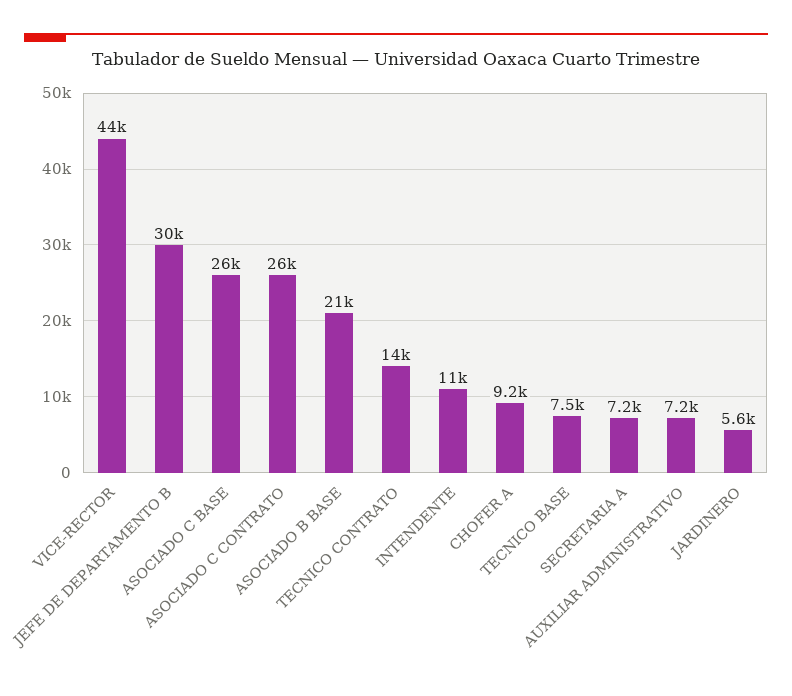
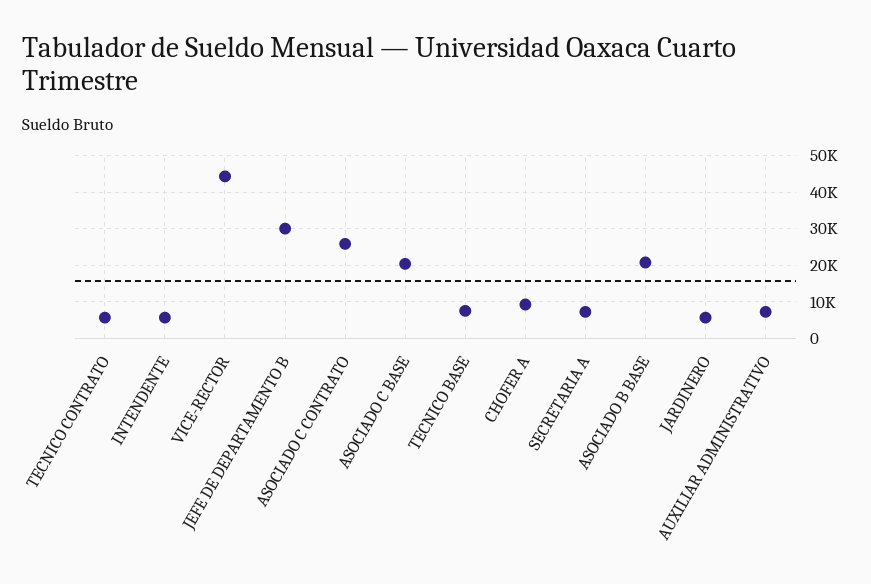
ASOCIADO C BASE: 26000 -> 20000
TECNICO CONTRATO: 14000 -> 6000
INTENDENTE: 11000 -> 6000

